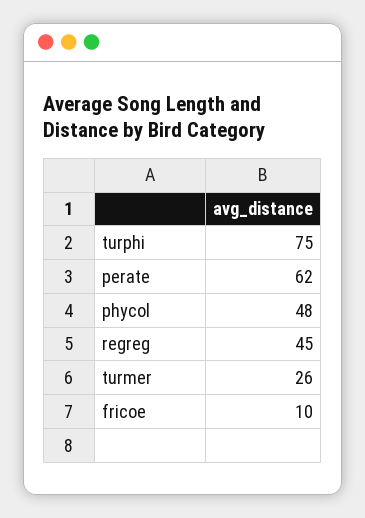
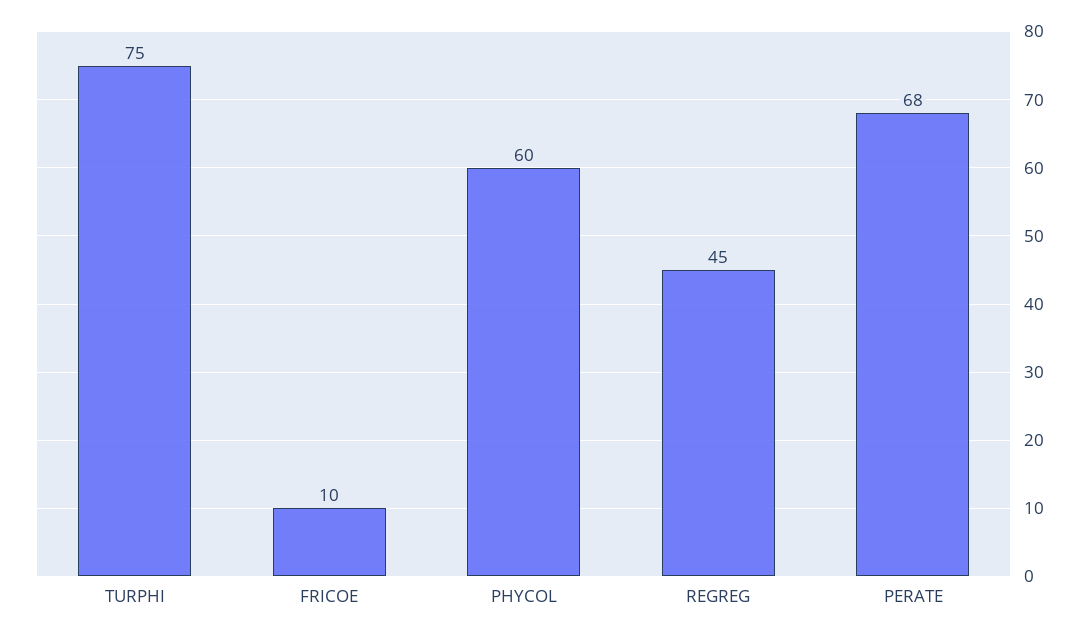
perate: 62 -> 68
phycol: 48 -> 60
turmer: 26 -> none

